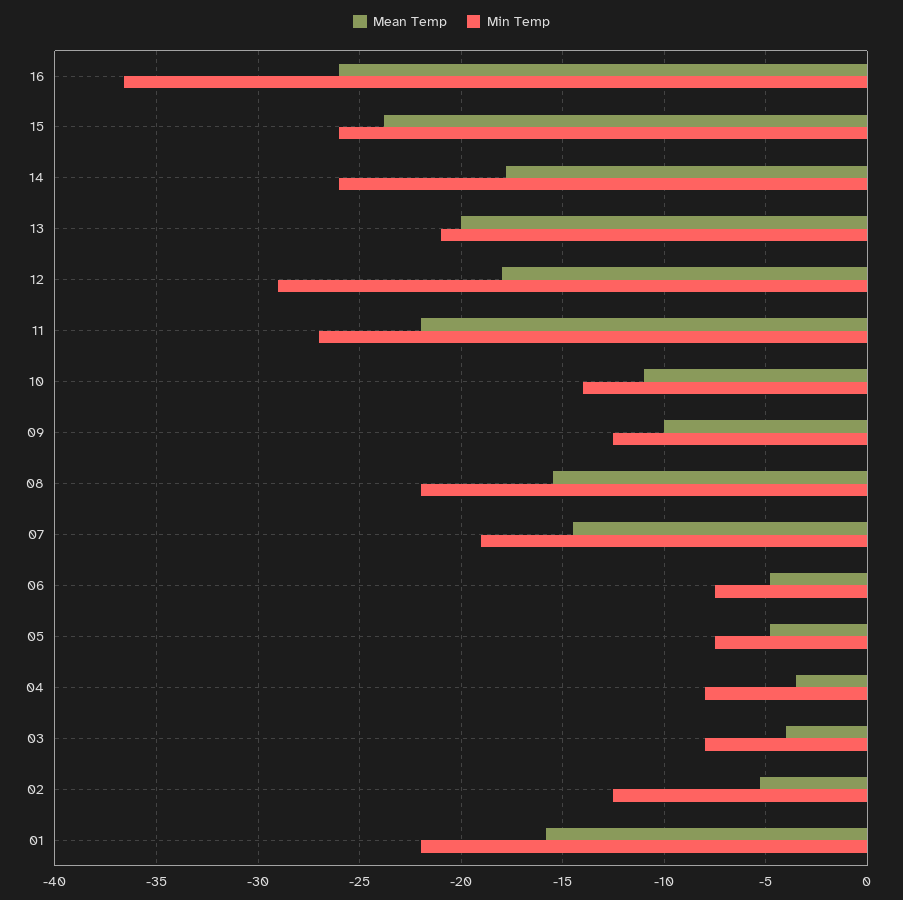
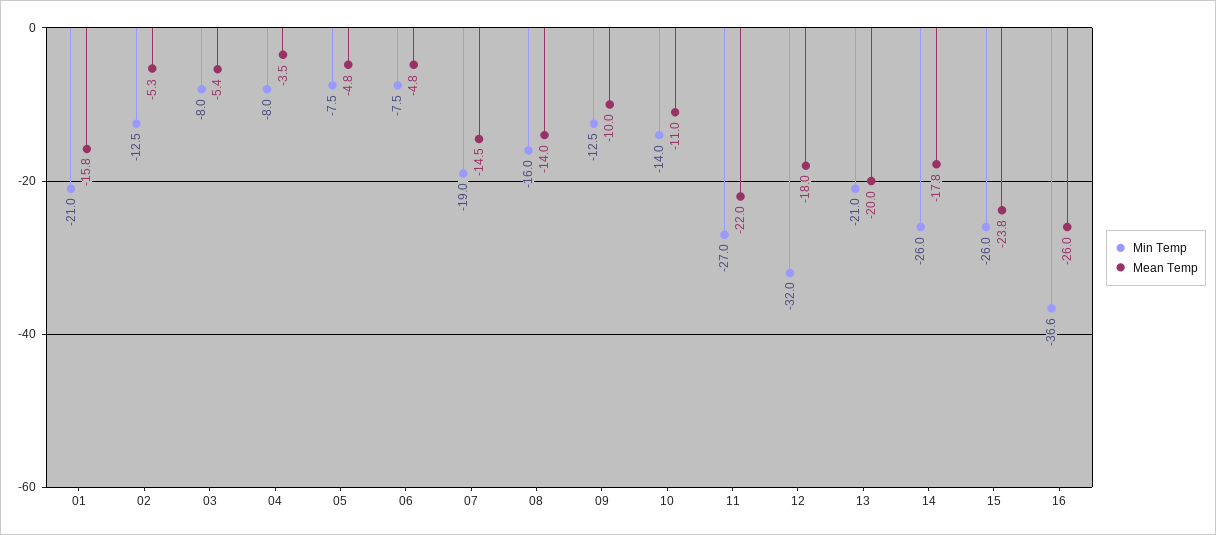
Min Temp, 12: -29 -> -32
Mean Temp, 08: -15.5 -> -14
Min Temp, 08: -22 -> -16
Mean Temp, 03: -4 -> -5.4
Min Temp, 01: -22 -> -21

